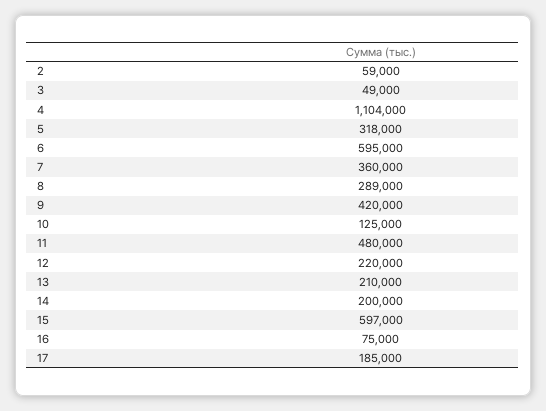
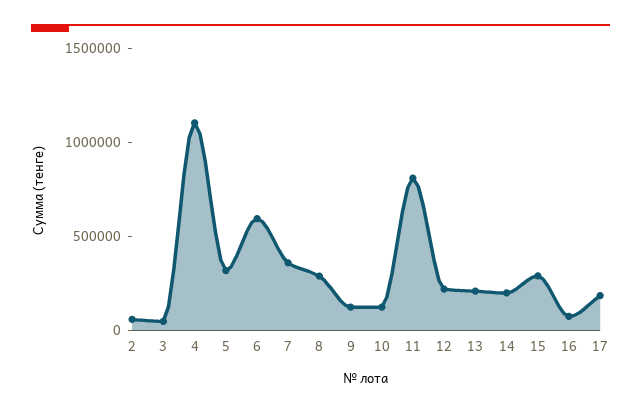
9: 420000 -> 100000
11: 480000 -> 800000
15: 597000 -> 300000

